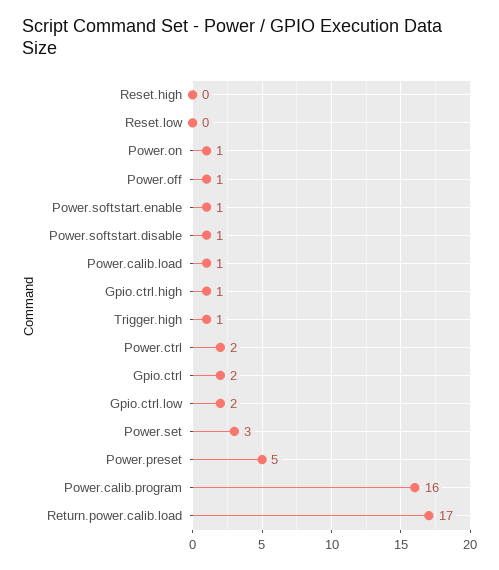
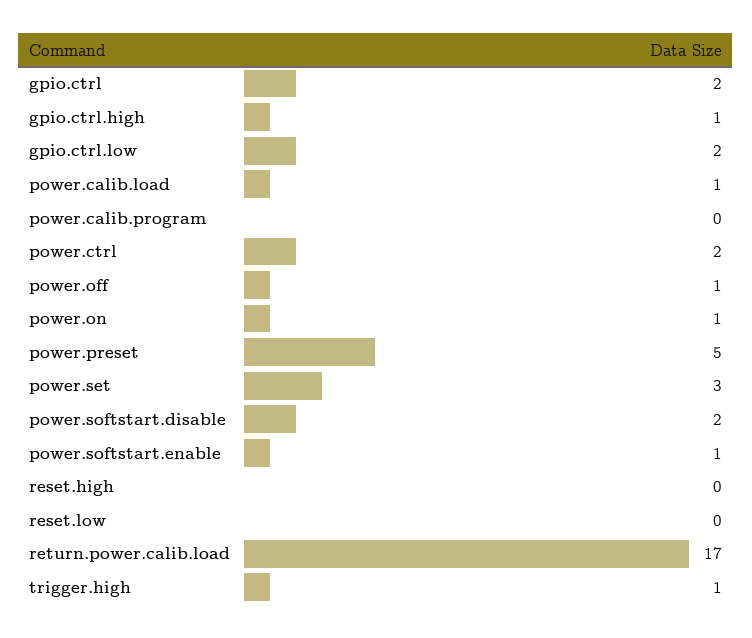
Power.softstart.disable: 1 -> 2
Power.calib.program: 16 -> 0

